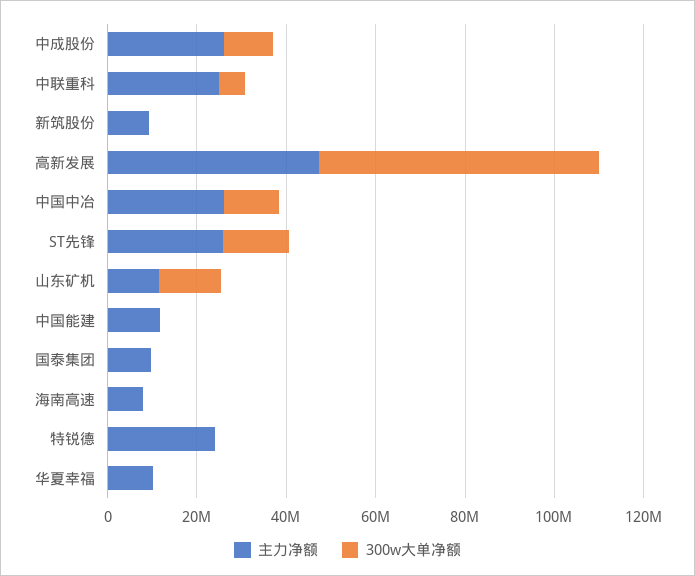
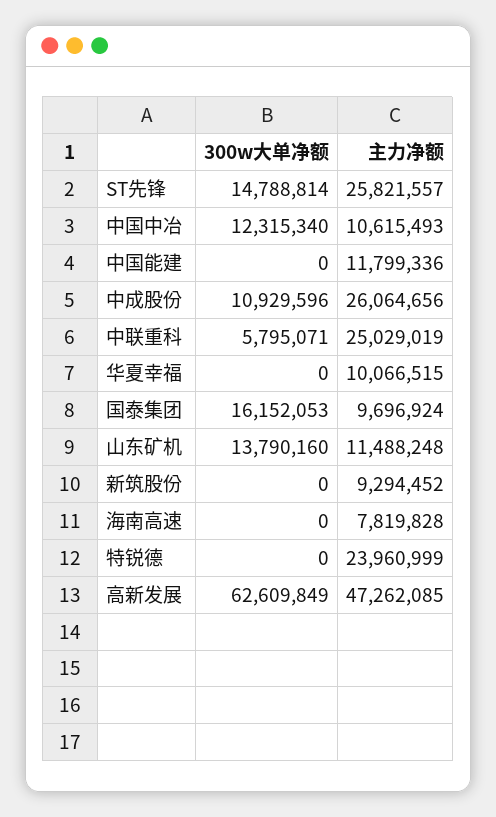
主力净额, 中国中冶: 25000000 -> 10615493
300w大单净额, 国泰集团: 0 -> 16152053

